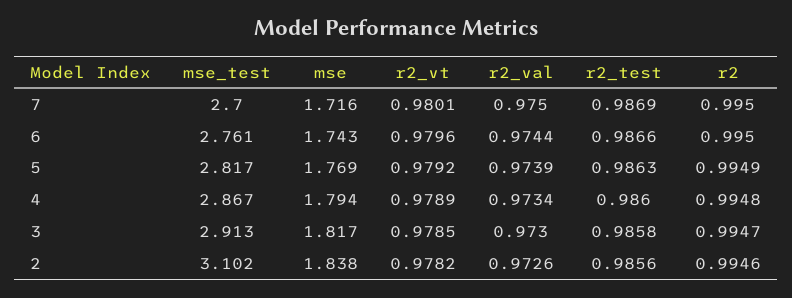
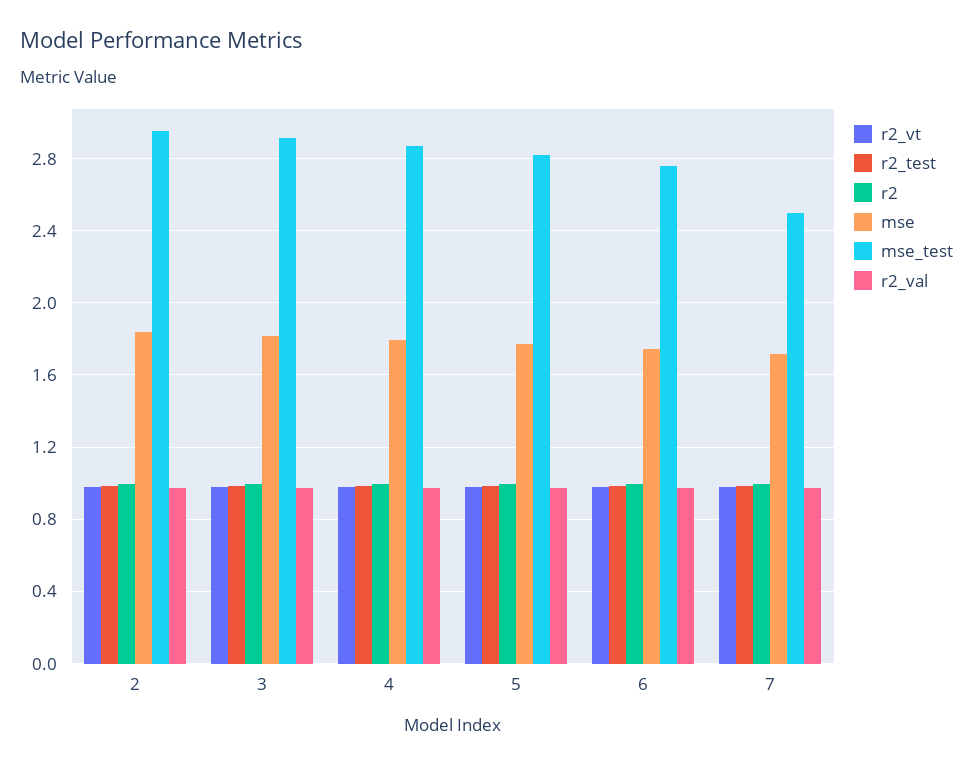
mse_test, 7: 2.7 -> 2.5
mse_test, 2: 3.102 -> 2.95

